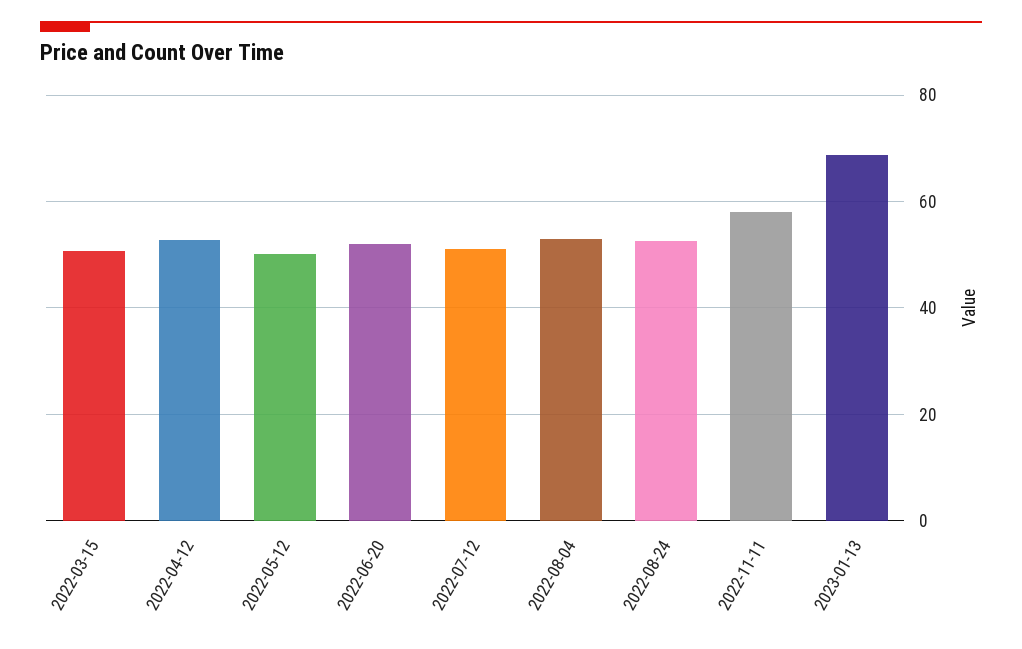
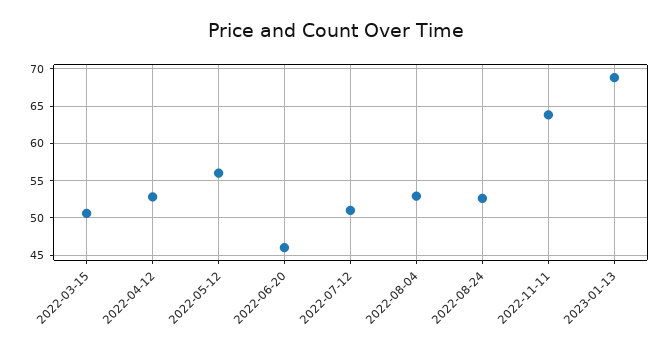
2022-05-12: 50 -> 56
2022-06-20: 52 -> 46
2022-11-11: 58 -> 64

